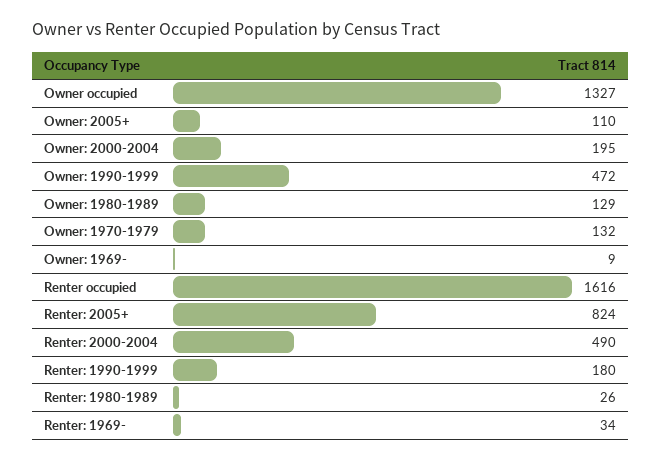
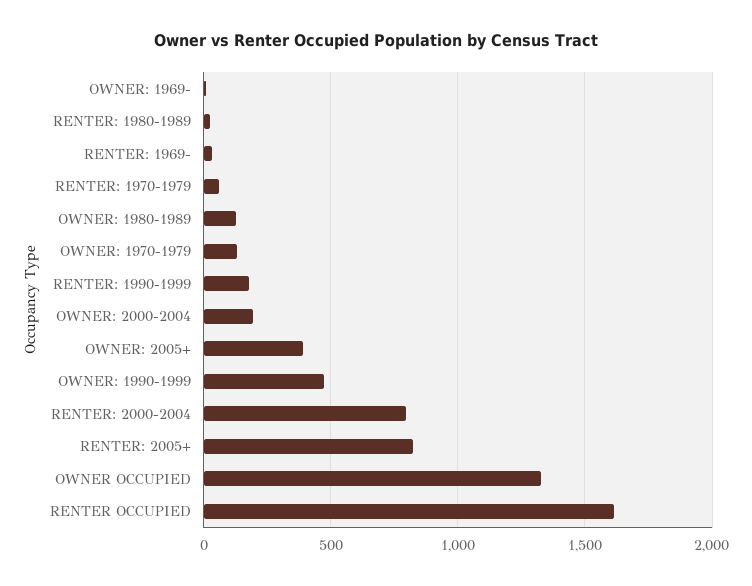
Owner: 2005+: 110 -> 400
Renter: 2000-2004: 490 -> 800
RENTER: 1970-1979: none -> 50

